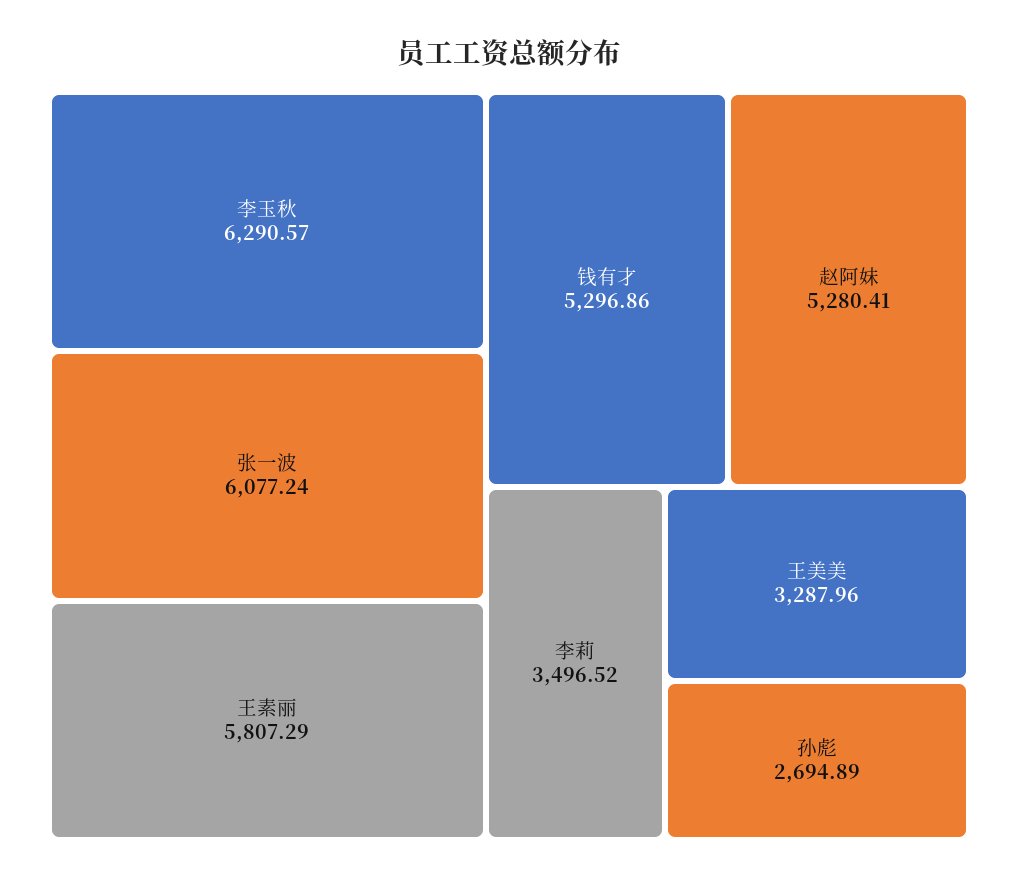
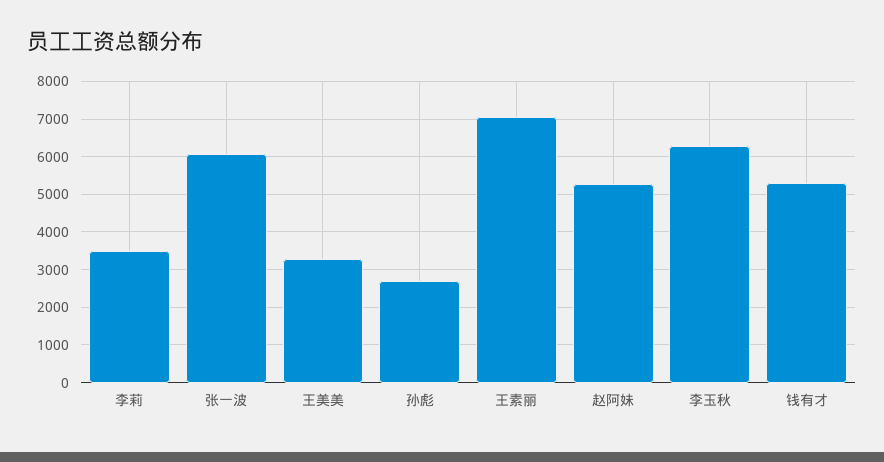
王素丽: 5807.29 -> 7000

